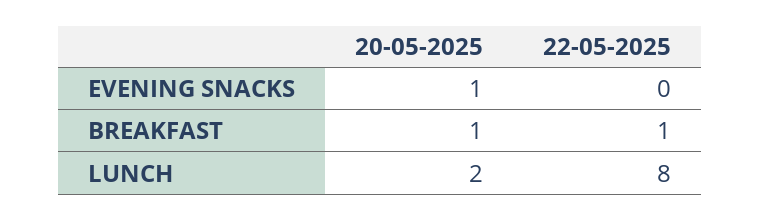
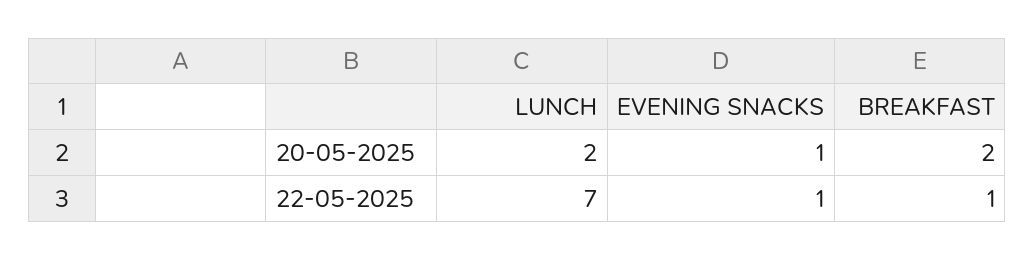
22-05-2025, EVENING SNACKS: 0 -> 1
20-05-2025, BREAKFAST: 1 -> 2
22-05-2025, LUNCH: 8 -> 7

